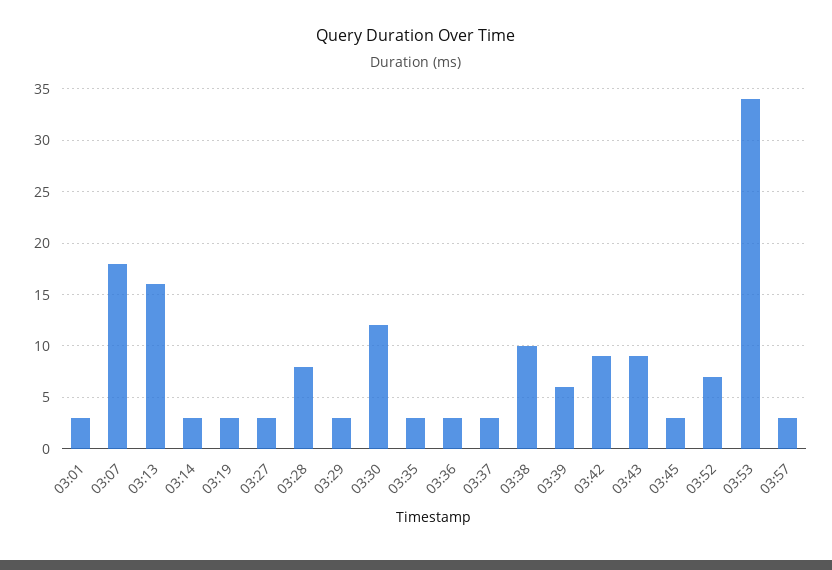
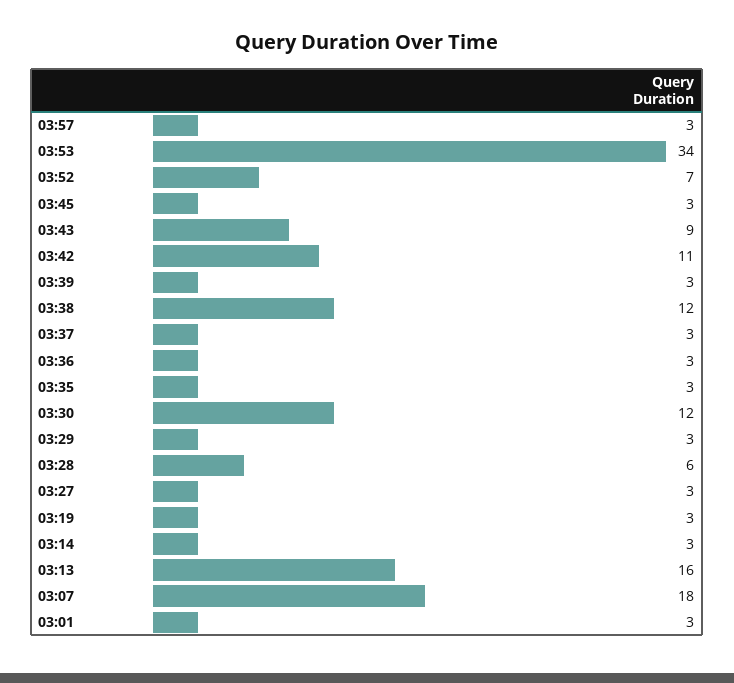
03:28: 8 -> 6
03:38: 10 -> 12
03:39: 6 -> 3
03:42: 9 -> 11

